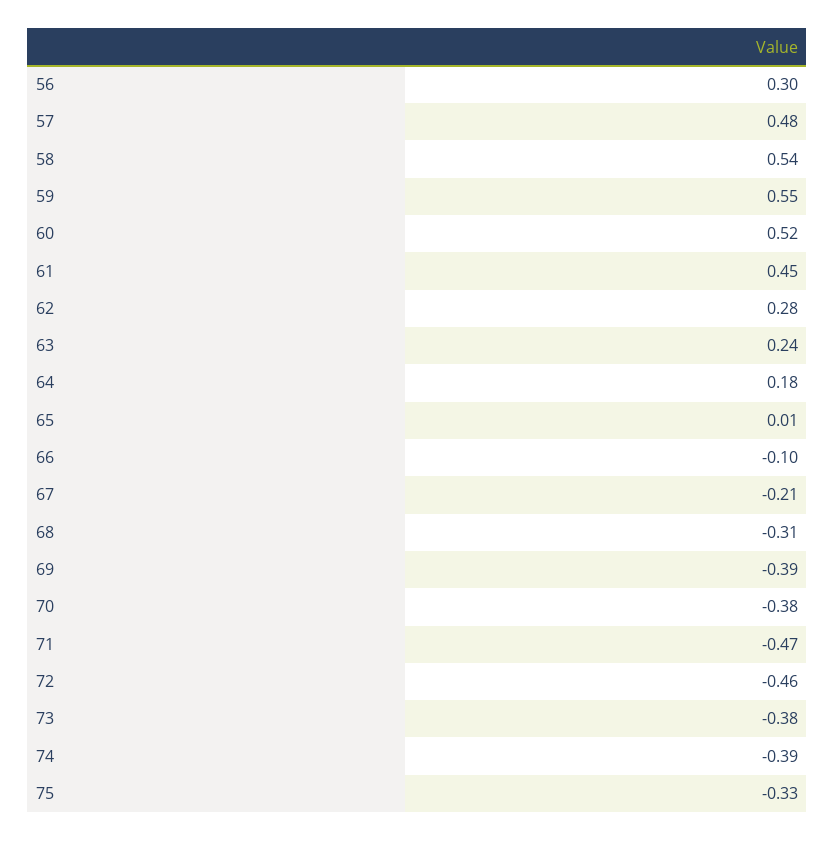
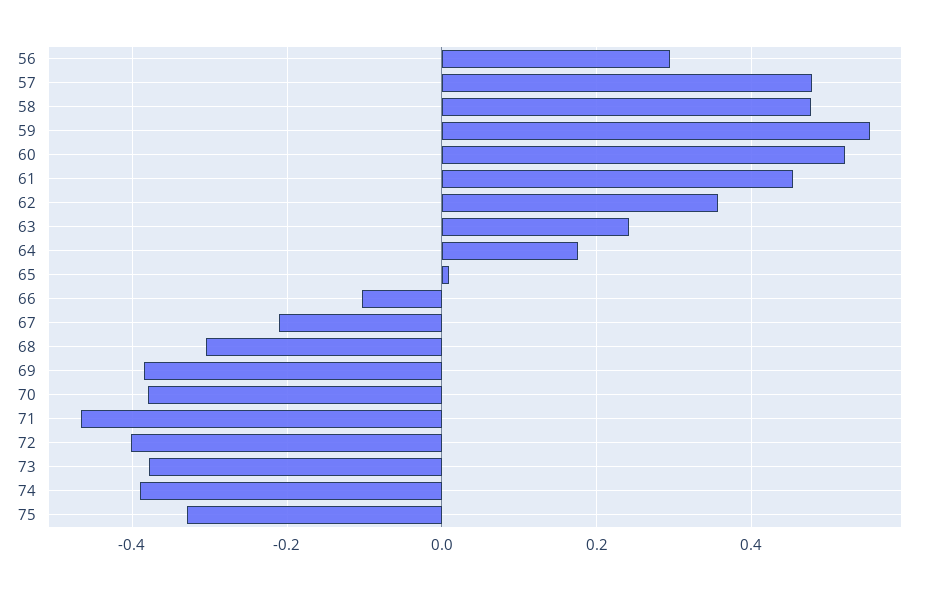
58: 0.54 -> 0.48
62: 0.28 -> 0.36
72: -0.46 -> -0.4

